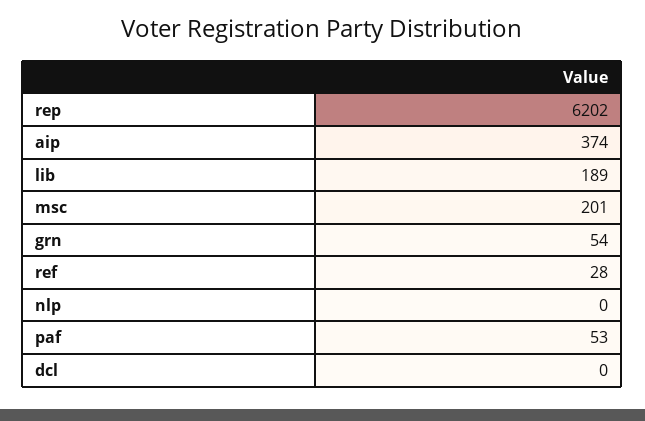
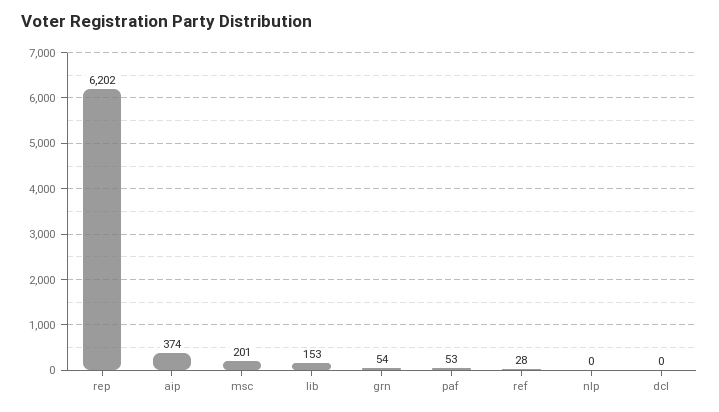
lib: 189 -> 153

